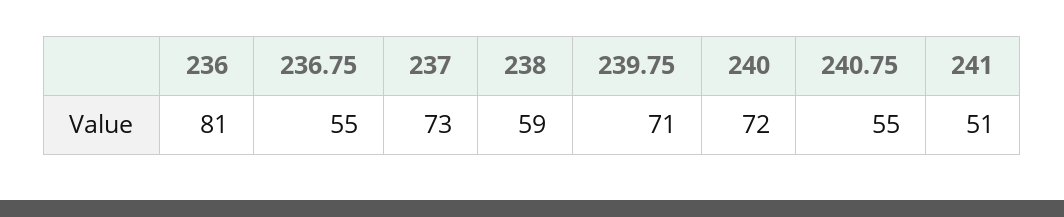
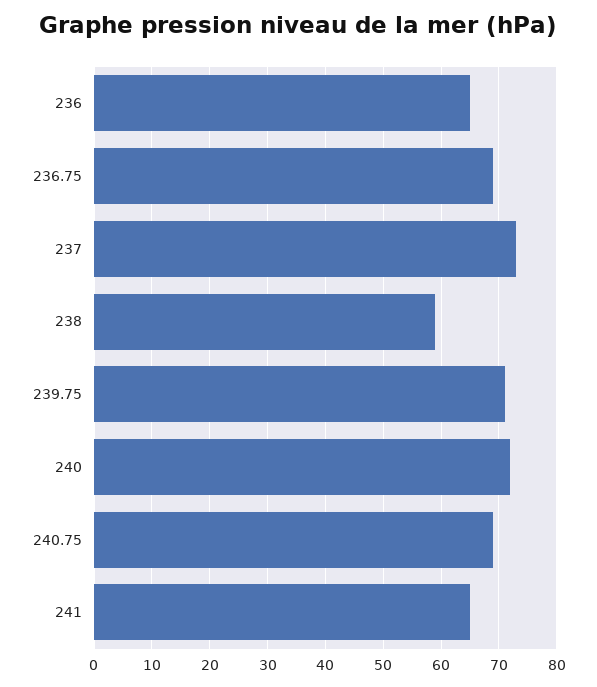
236: 81 -> 65
236.75: 55 -> 70
240.75: 55 -> 70
241: 51 -> 65

